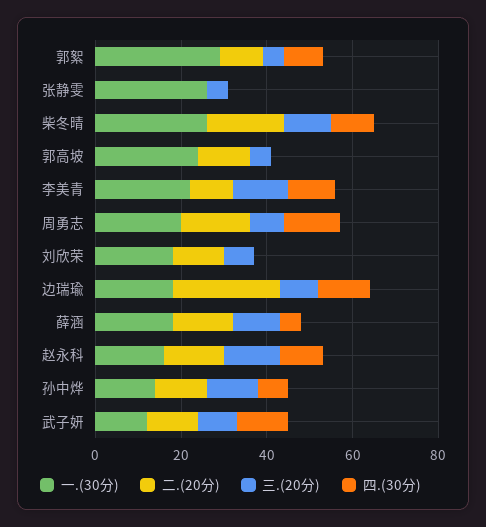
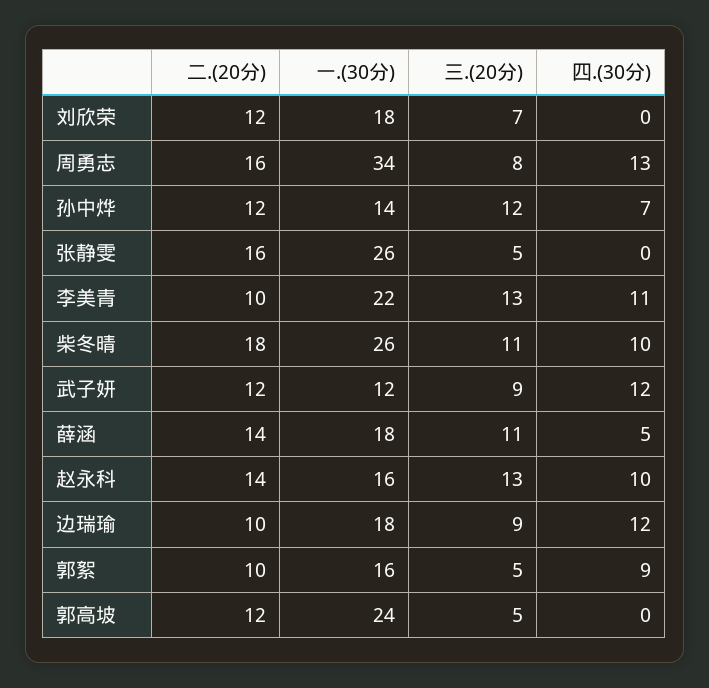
一.(30分), 郭絮: 30 -> 16
二.(20分), 张静雯: 0 -> 16
一.(30分), 周勇志: 20 -> 34
二.(20分), 边瑞瑜: 25 -> 10

